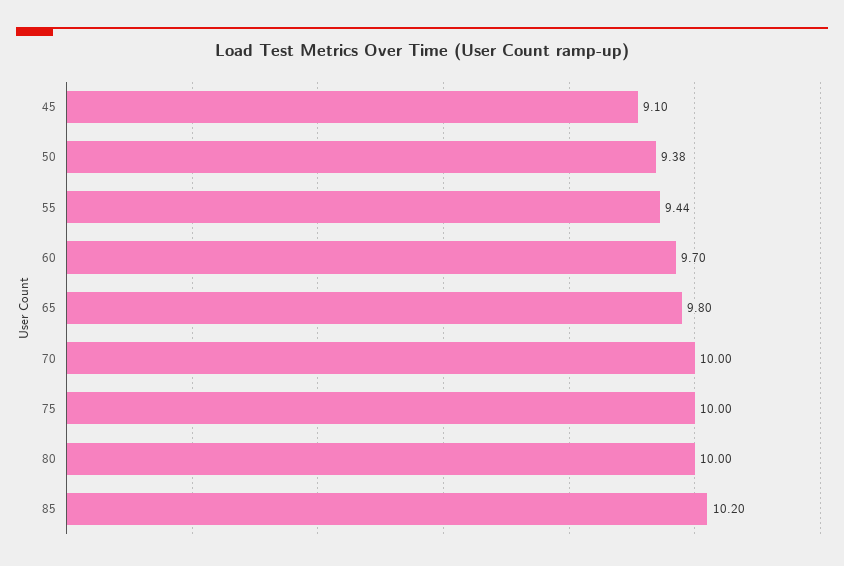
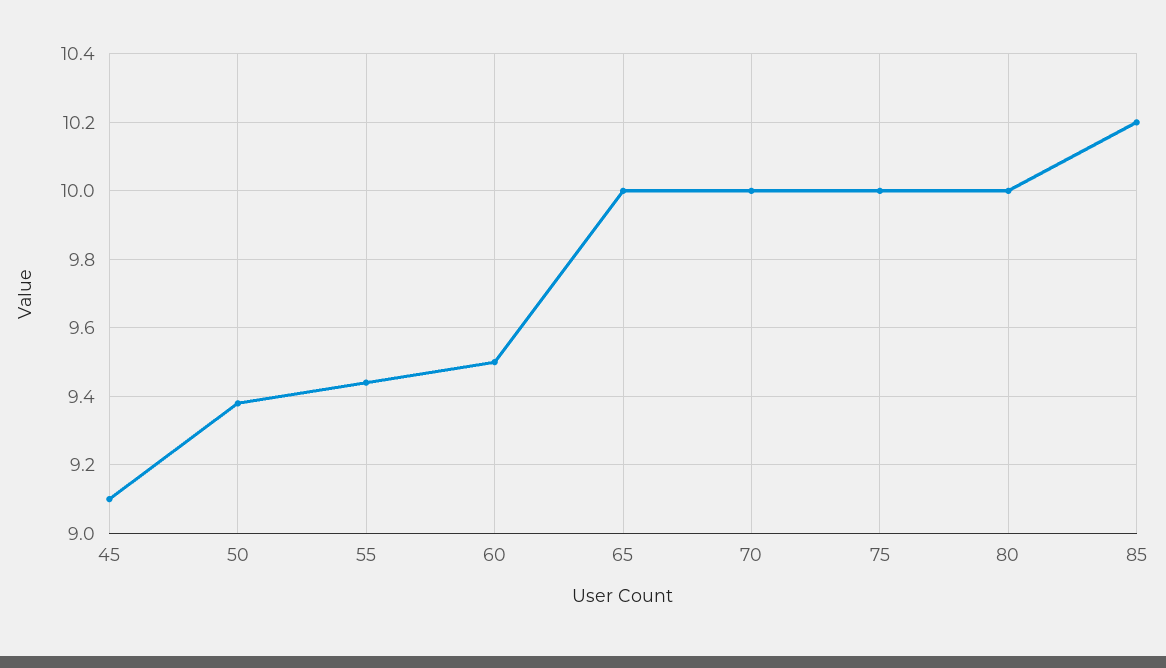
60: 9.7 -> 9.5
65: 9.8 -> 10

